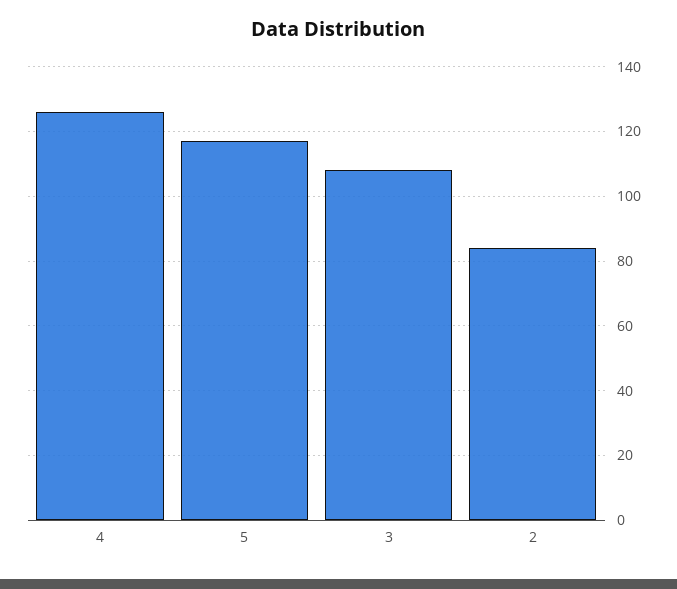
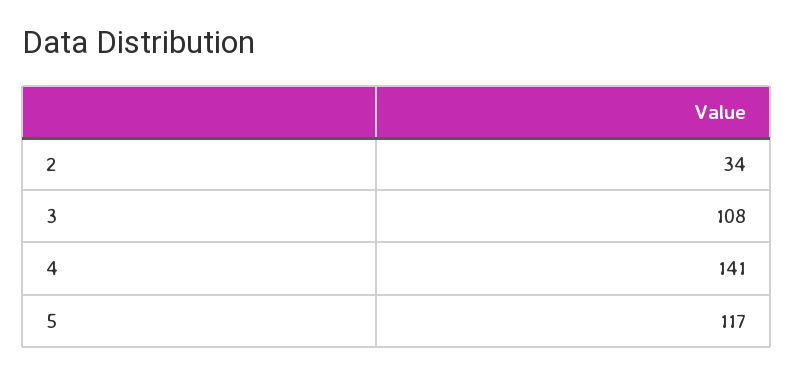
4: 125 -> 141
2: 85 -> 34

